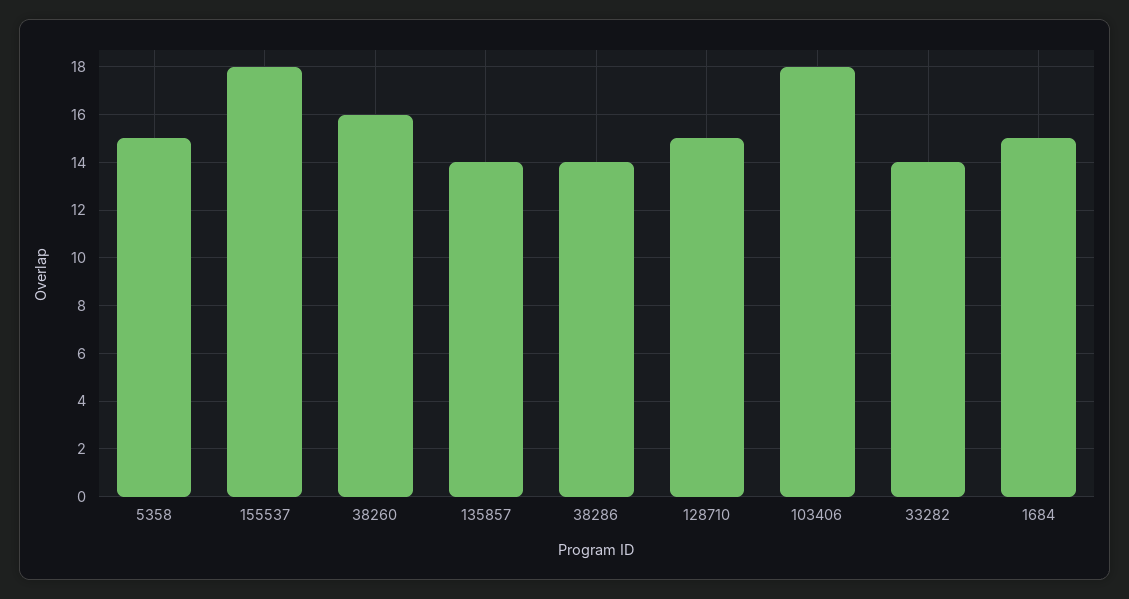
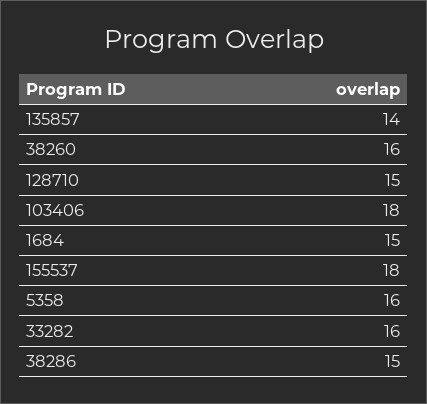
5358: 15 -> 16
38286: 14 -> 15
33282: 14 -> 16

